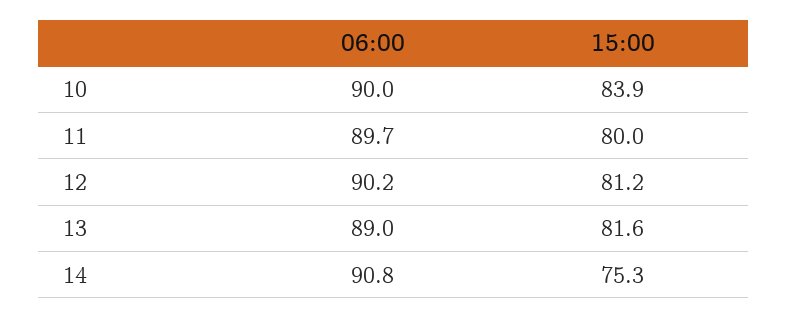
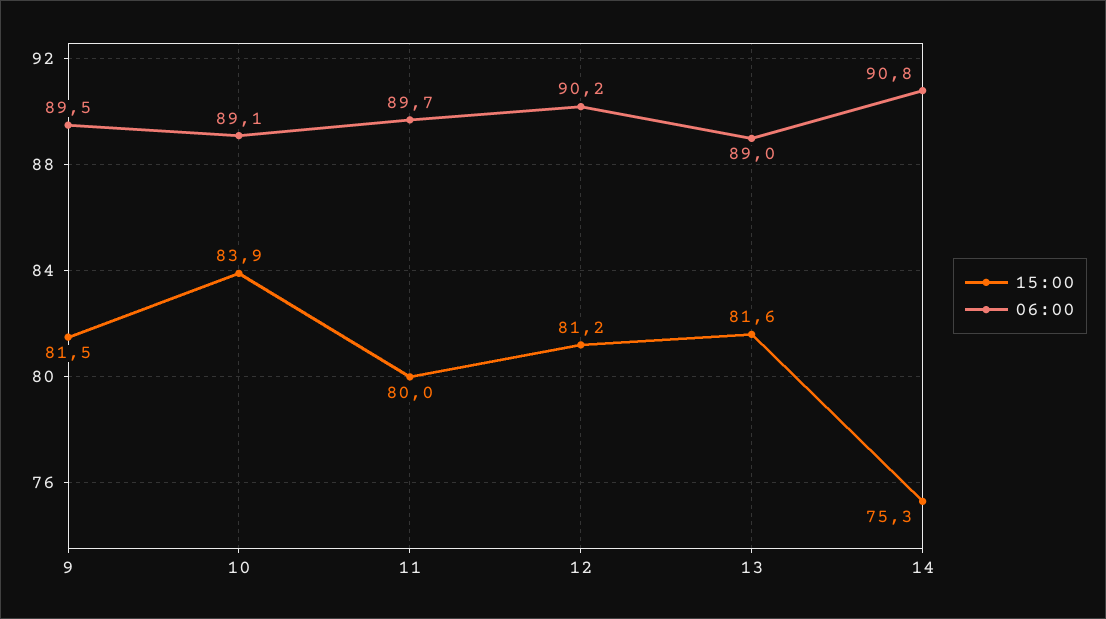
06:00, 10: 90 -> 89.1
15:00, 9: none -> 81.5
06:00, 9: none -> 89.5

